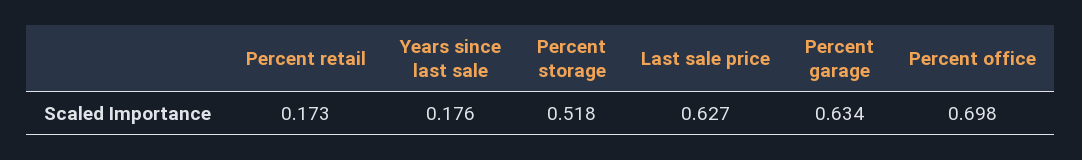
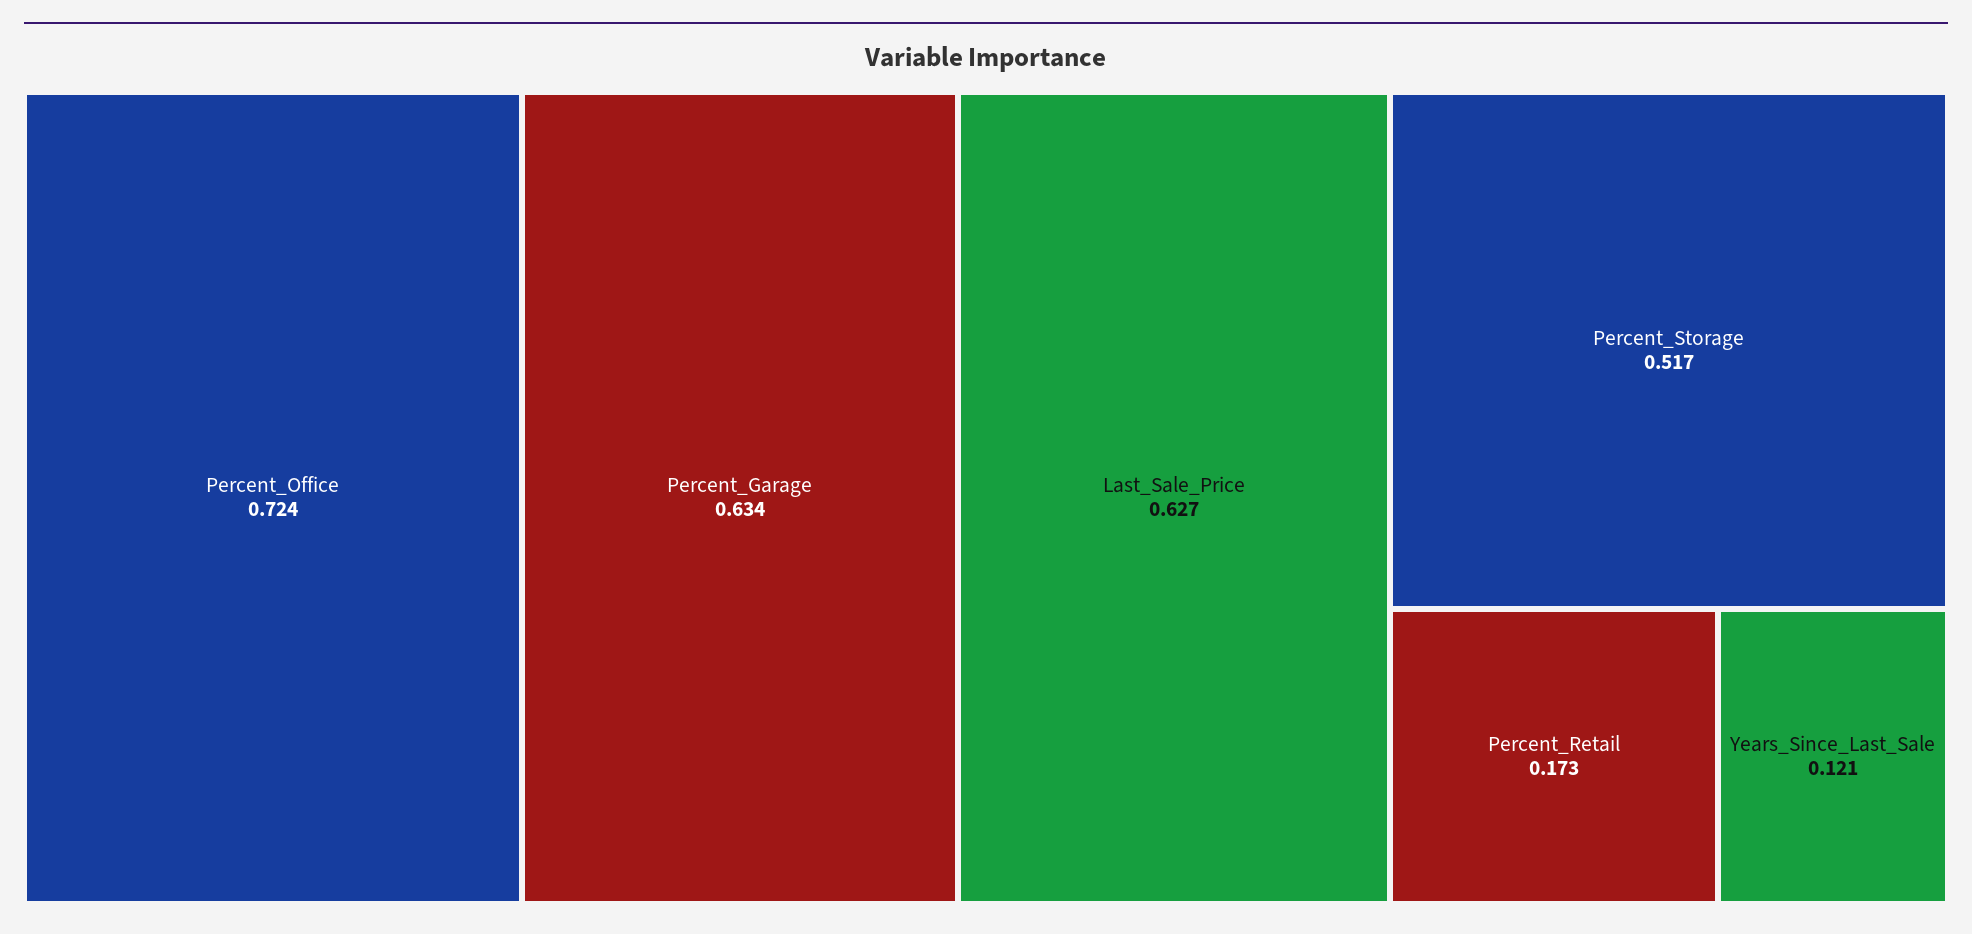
Years since last sale: 0.176 -> 0.121
Percent storage: 0.518 -> 0.517
Percent office: 0.698 -> 0.724

